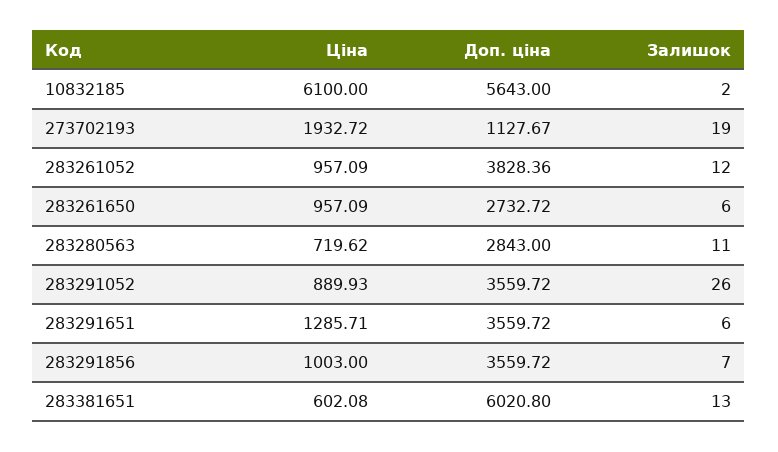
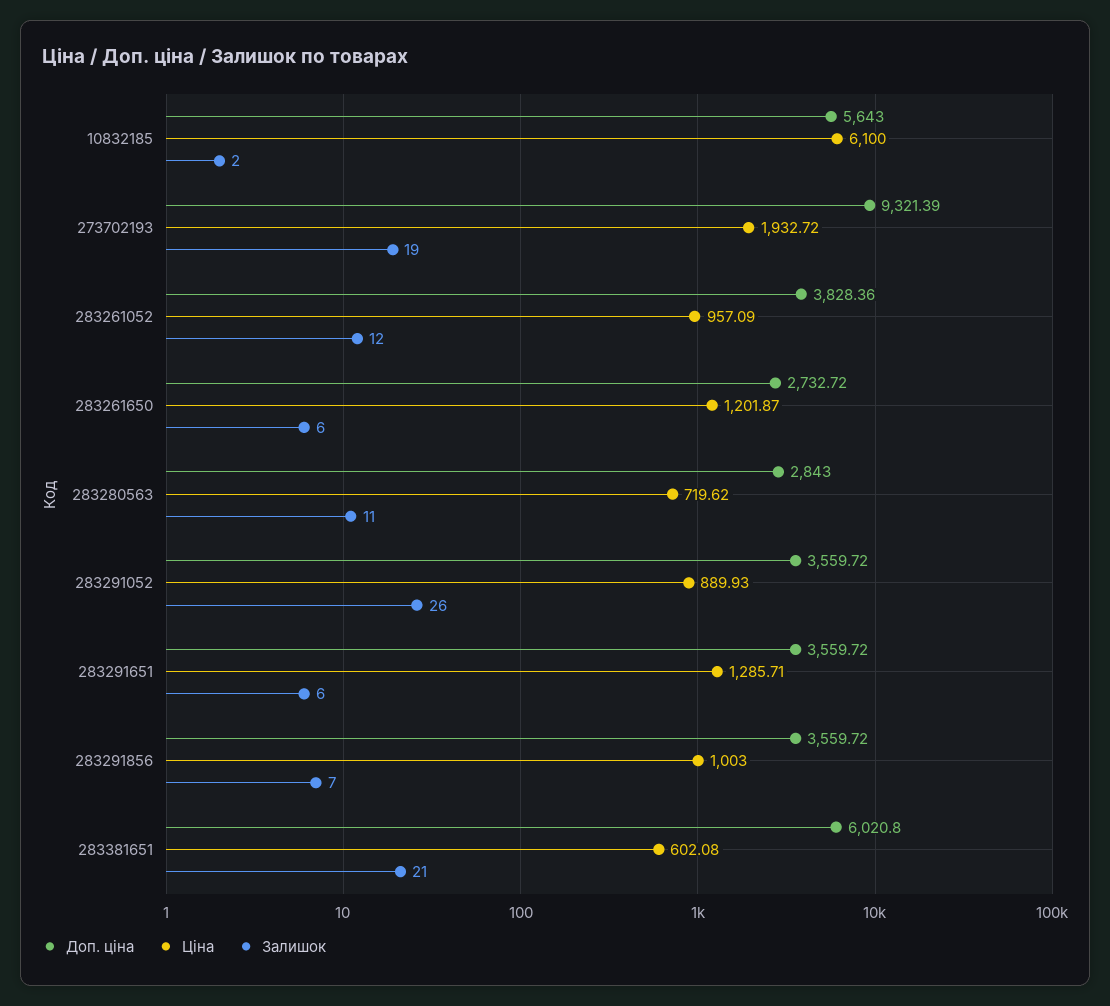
Доп. ціна, 273702193: 1127.67 -> 9321.39
Ціна, 283261650: 957.09 -> 1201.87
Залишок, 283381651: 13 -> 21

